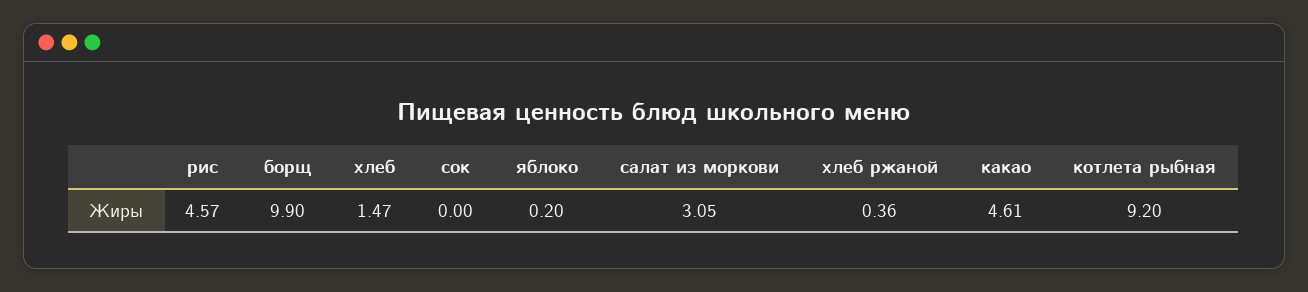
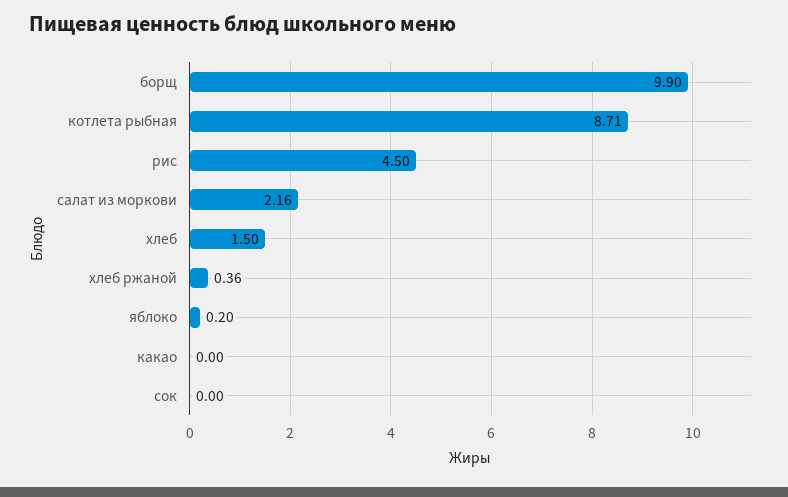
рис: 4.57 -> 4.5
хлеб: 1.47 -> 1.5
салат из моркови: 3.05 -> 2.16
какао: 4.61 -> 0
котлета рыбная: 9.2 -> 8.71

